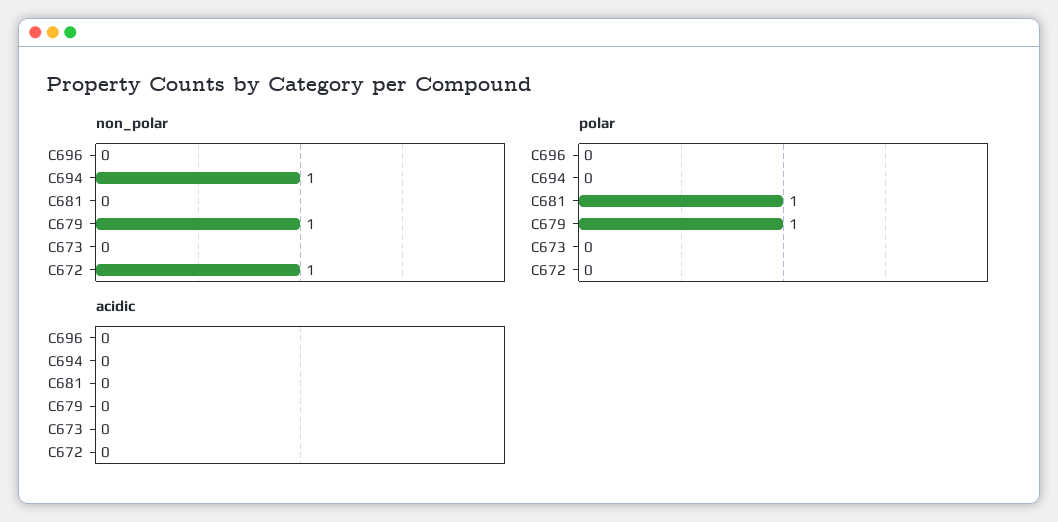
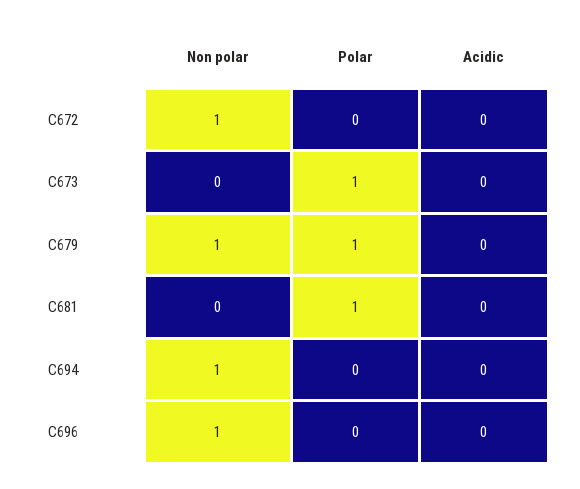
non_polar, C696: 0 -> 1
polar, C673: 0 -> 1

